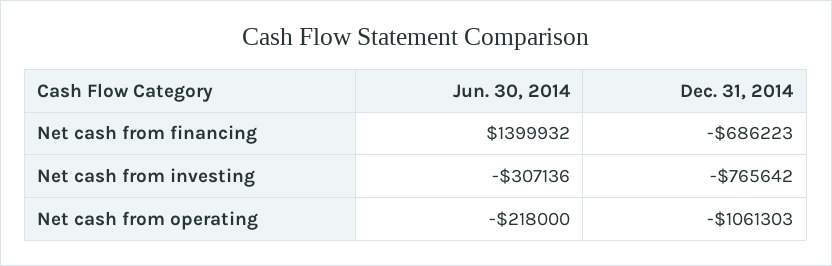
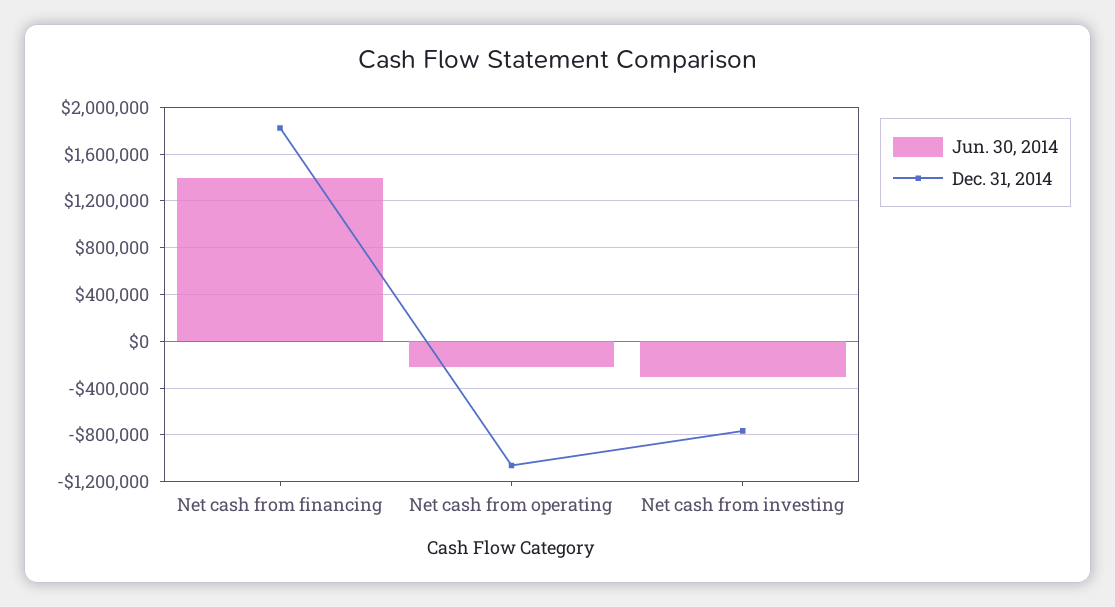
Dec. 31, 2014, Net cash from financing: -686223 -> 1800000

